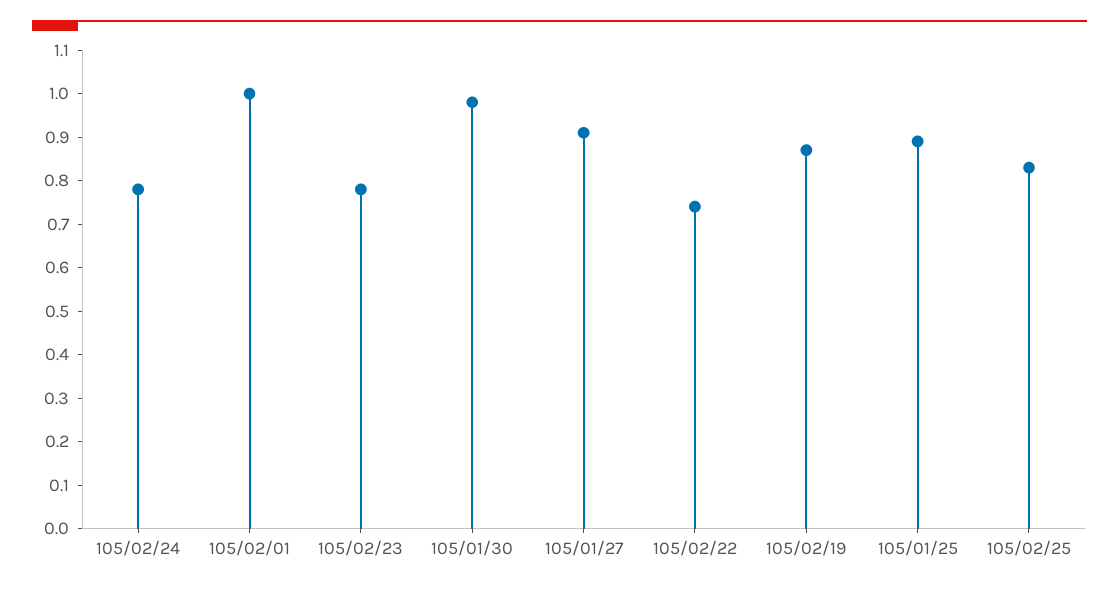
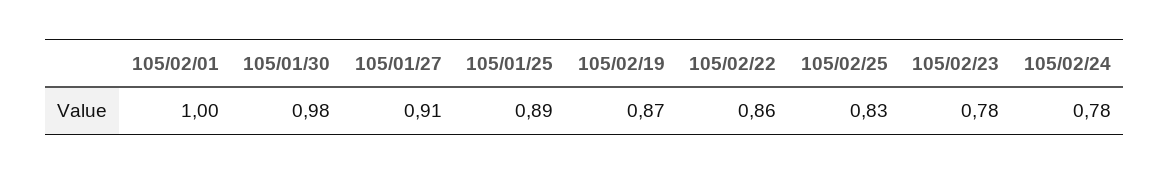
105/02/22: 0.75 -> 0.86

